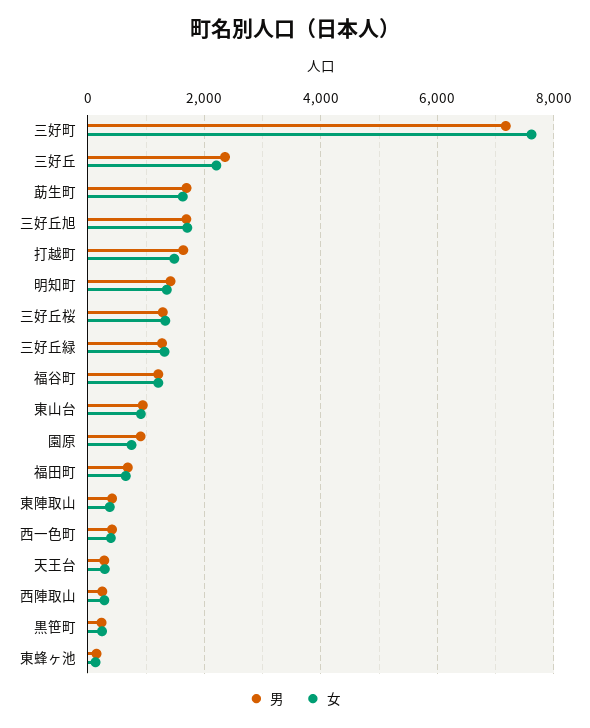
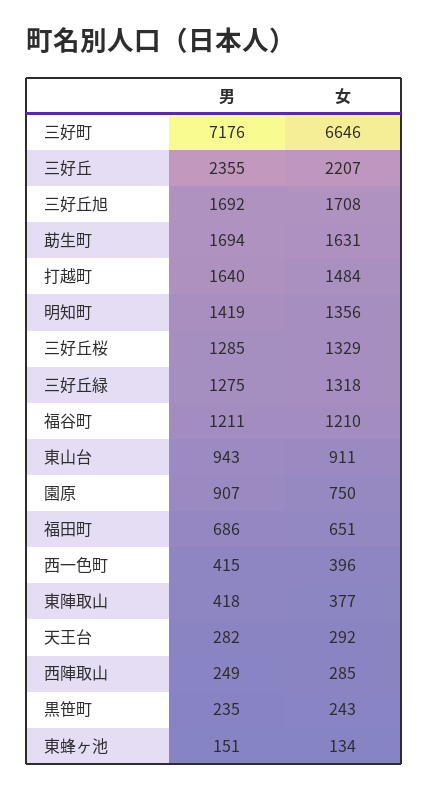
女, 三好町: 7600 -> 6646

